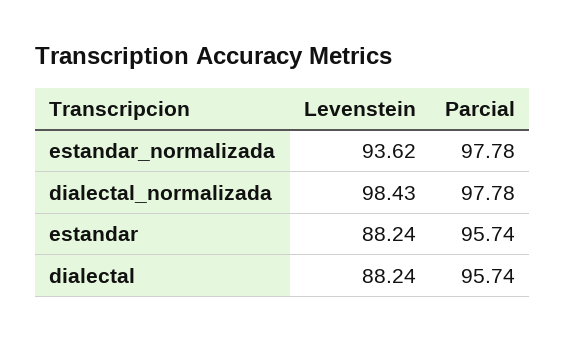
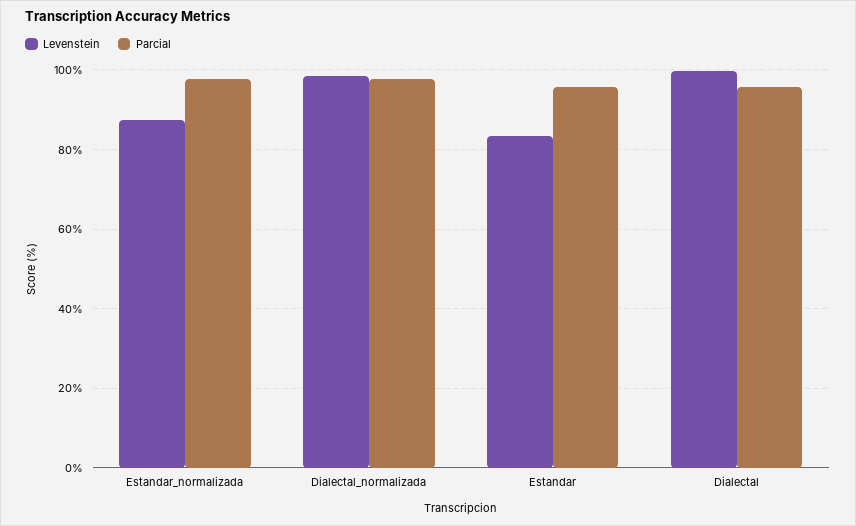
Levenstein, estandar_normalizada: 93.62 -> 88
Levenstein, estandar: 88.24 -> 84
Levenstein, dialectal: 88.24 -> 100

